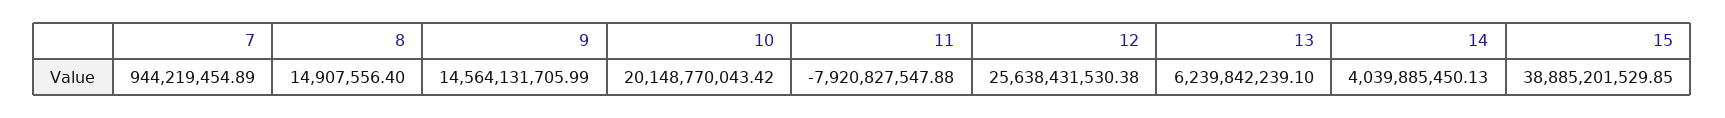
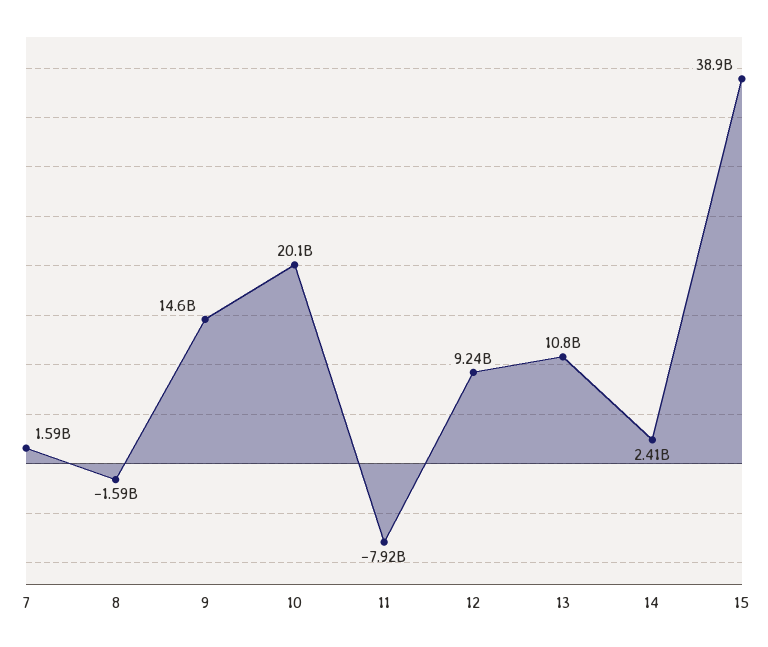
7: 944219454.89 -> 1590000000
8: 14907556.4 -> -1590000000
12: 25638431530.38 -> 9240000000
13: 6239842239.1 -> 10800000000
14: 4039885450.13 -> 2410000000

